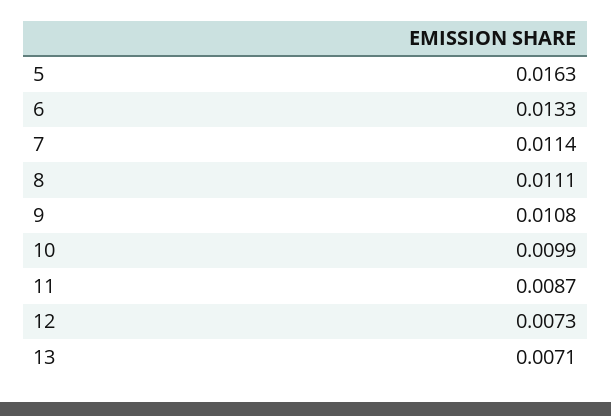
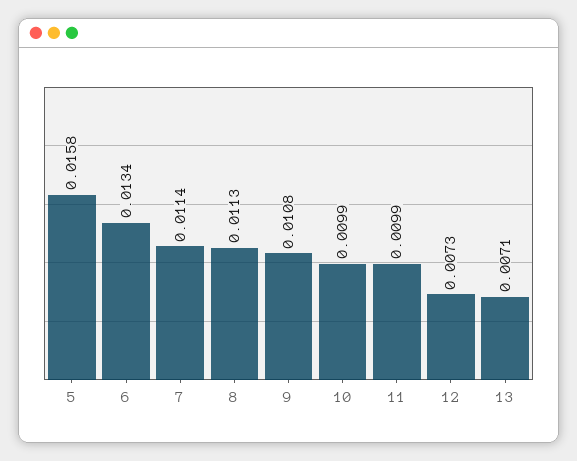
5: 0.0163 -> 0.0158
6: 0.0133 -> 0.0134
8: 0.0111 -> 0.0113
11: 0.0087 -> 0.0099

